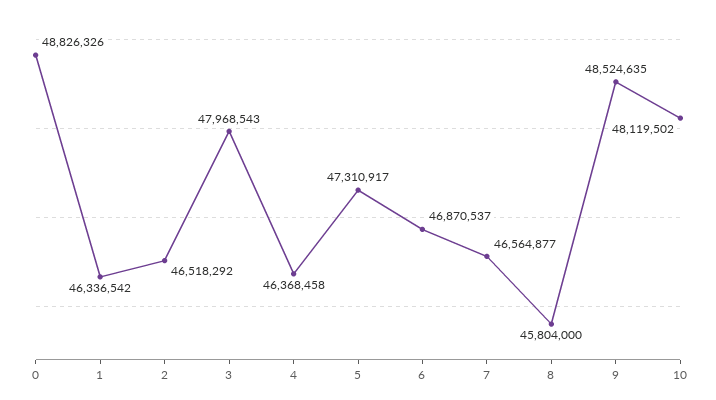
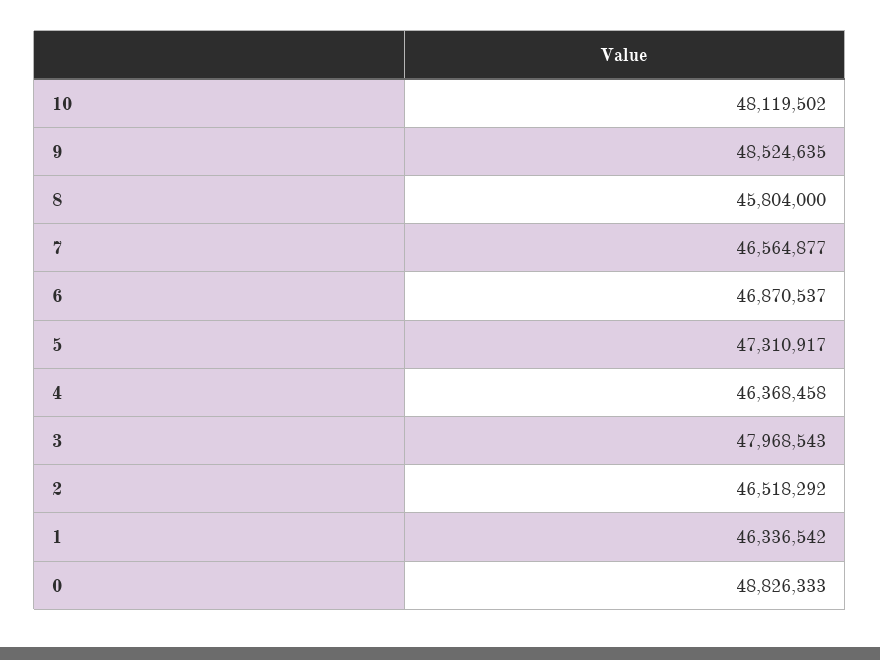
0: 48826326 -> 48826333

